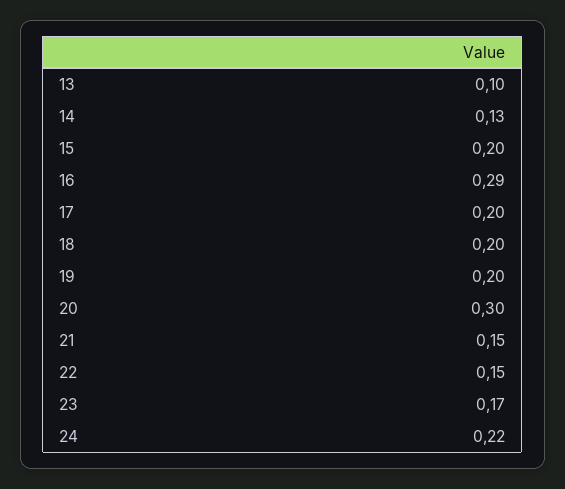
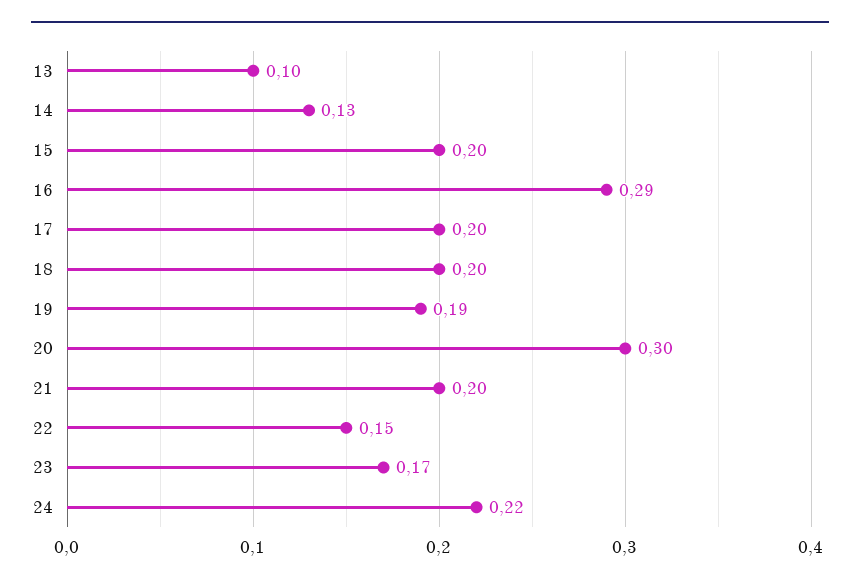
19: 0.2 -> 0.19
21: 0.15 -> 0.2

